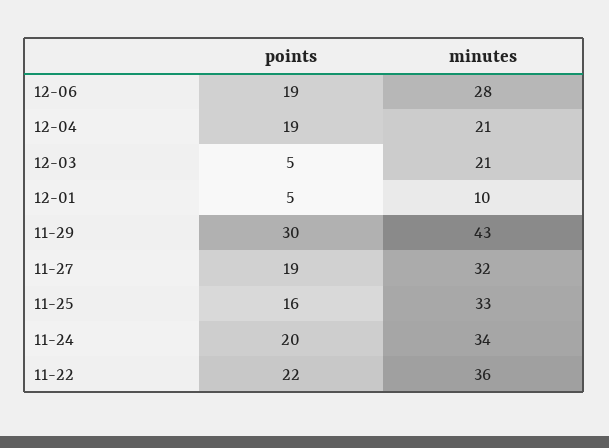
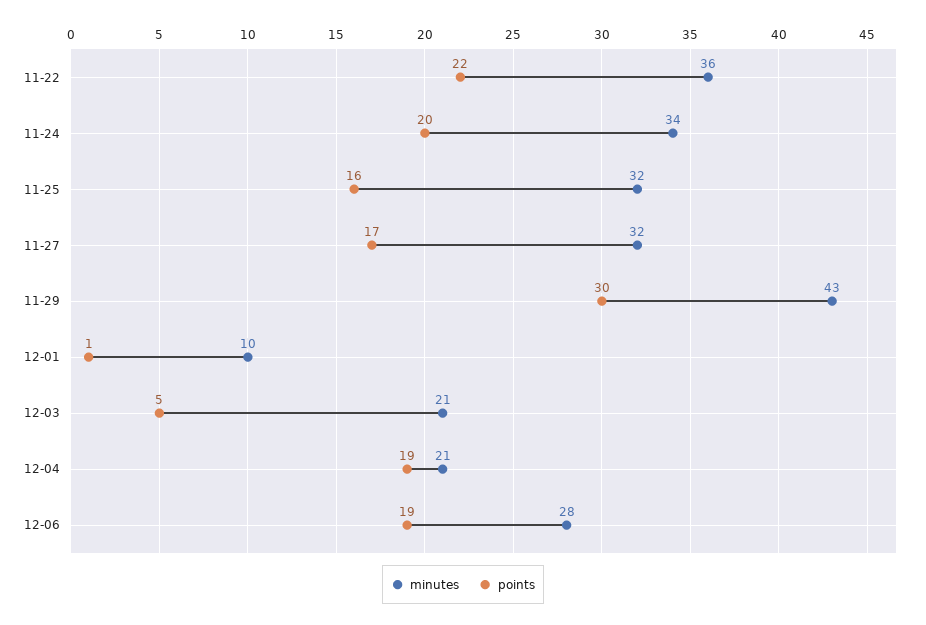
points, 12-01: 5 -> 1
points, 11-27: 19 -> 17
minutes, 11-25: 33 -> 32

